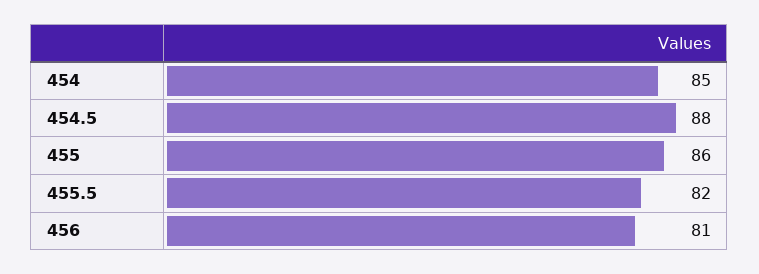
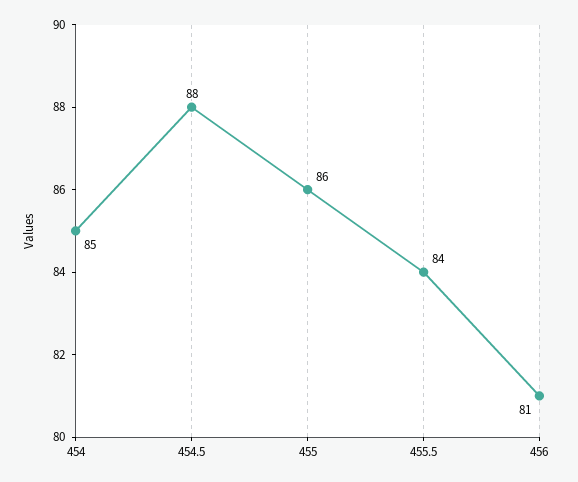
455.5: 82 -> 84

